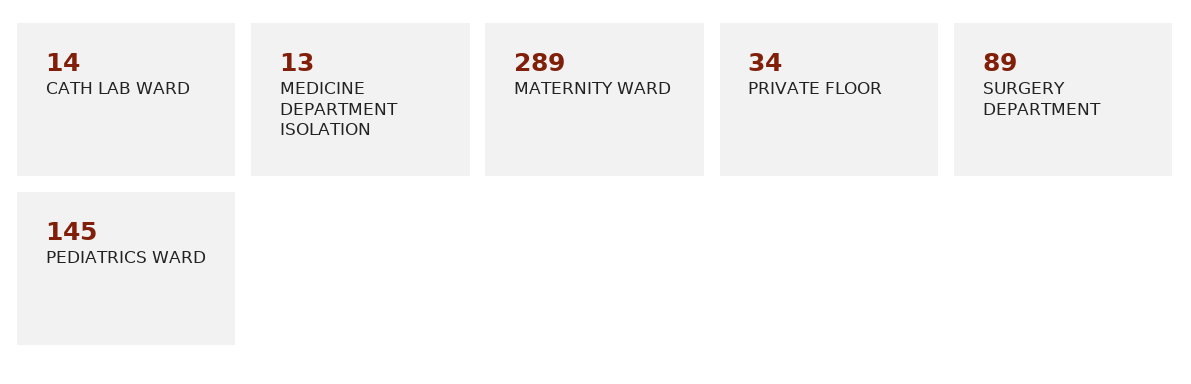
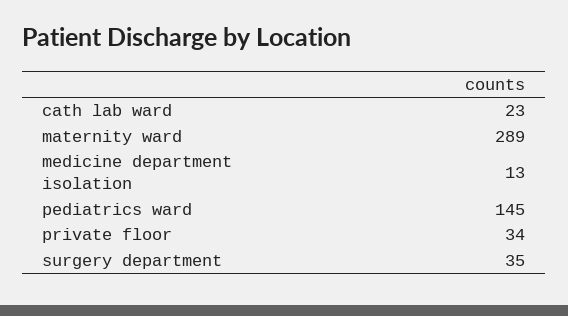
CATH LAB WARD: 14 -> 23
SURGERY DEPARTMENT: 89 -> 35

